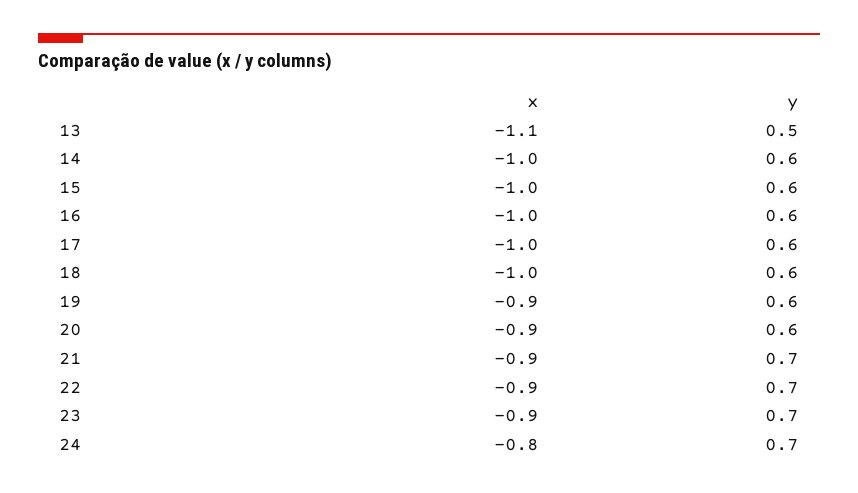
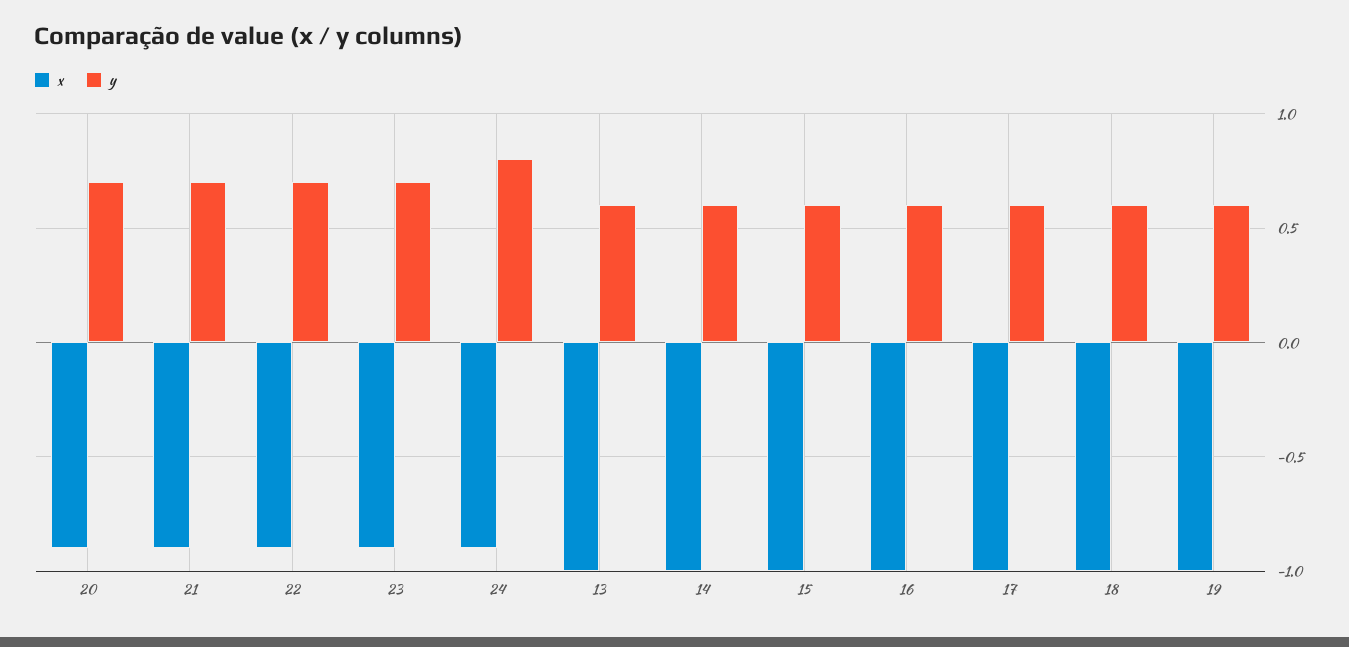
x, 13: -1.1 -> -1
y, 13: 0.5 -> 0.6
x, 19: -0.9 -> -1
y, 20: 0.6 -> 0.7
x, 24: -0.8 -> -0.9
y, 24: 0.7 -> 0.8

